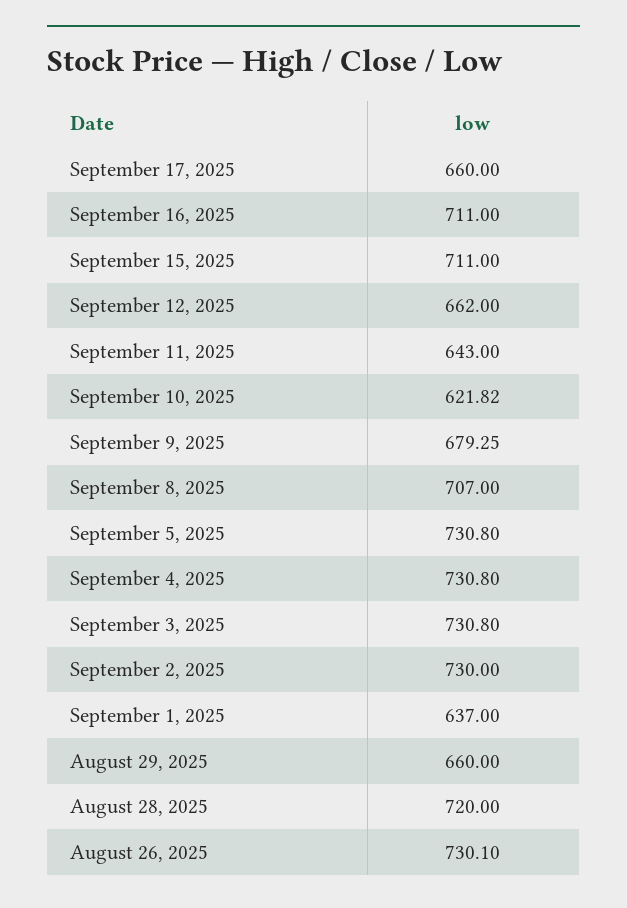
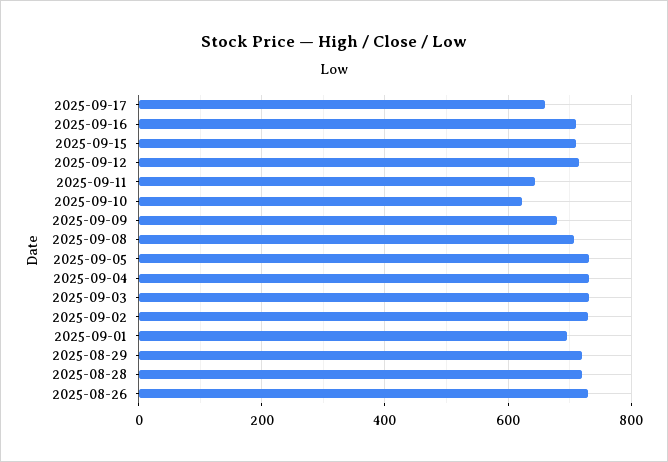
September 12, 2025: 662 -> 720
September 1, 2025: 637 -> 700
August 29, 2025: 660 -> 720

